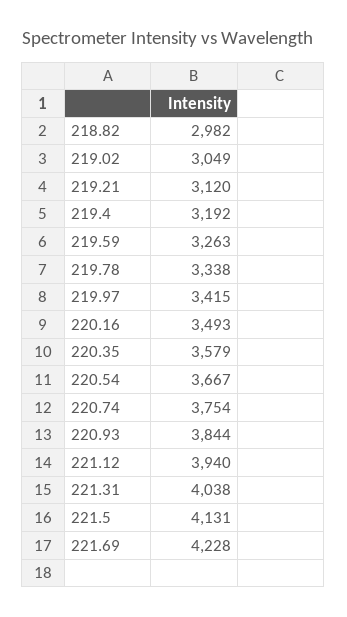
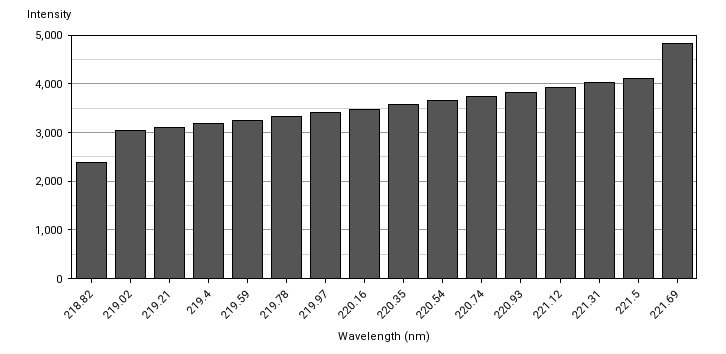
218.82: 2982 -> 2400
221.69: 4228 -> 4800

